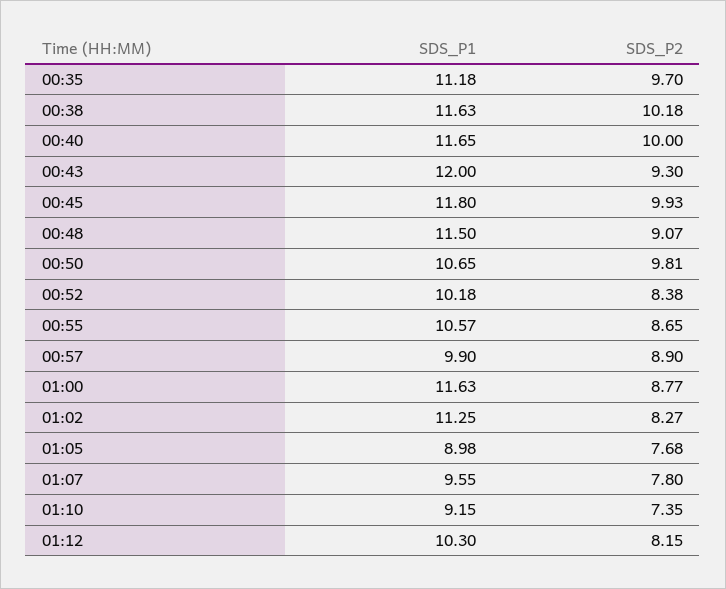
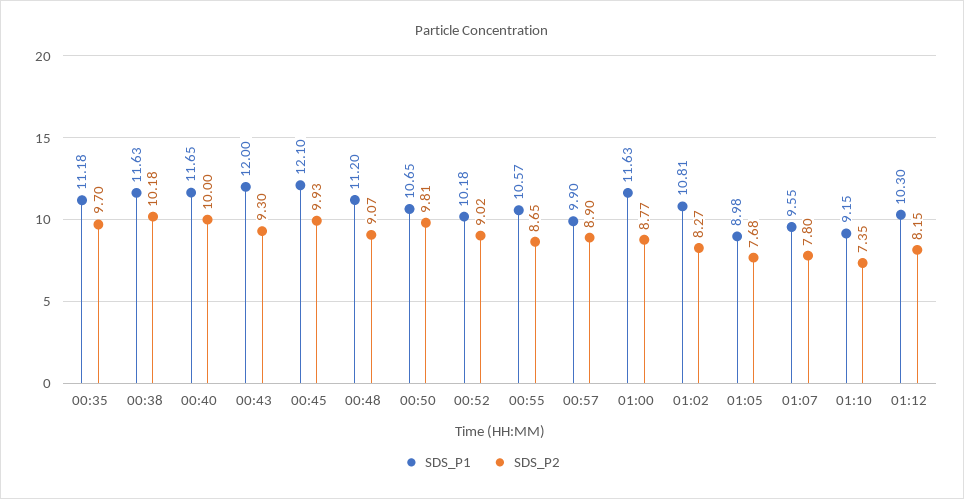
SDS_P1, 00:45: 11.8 -> 12.1
SDS_P1, 00:48: 11.5 -> 11.2
SDS_P2, 00:52: 8.38 -> 9.02
SDS_P1, 01:02: 11.25 -> 10.81

